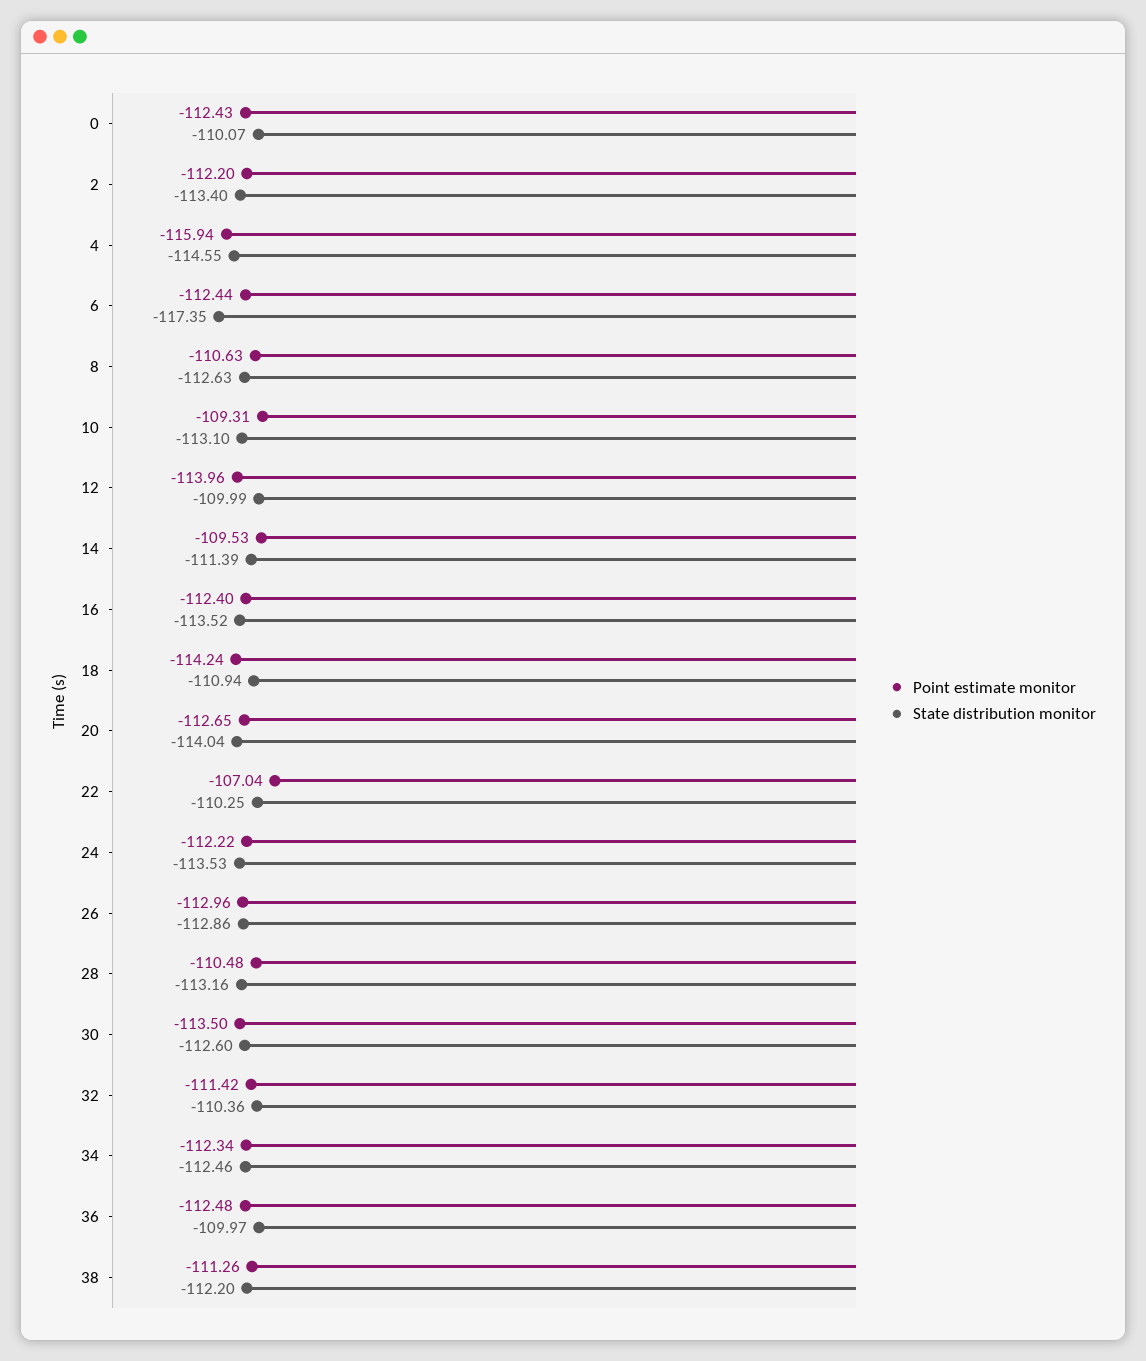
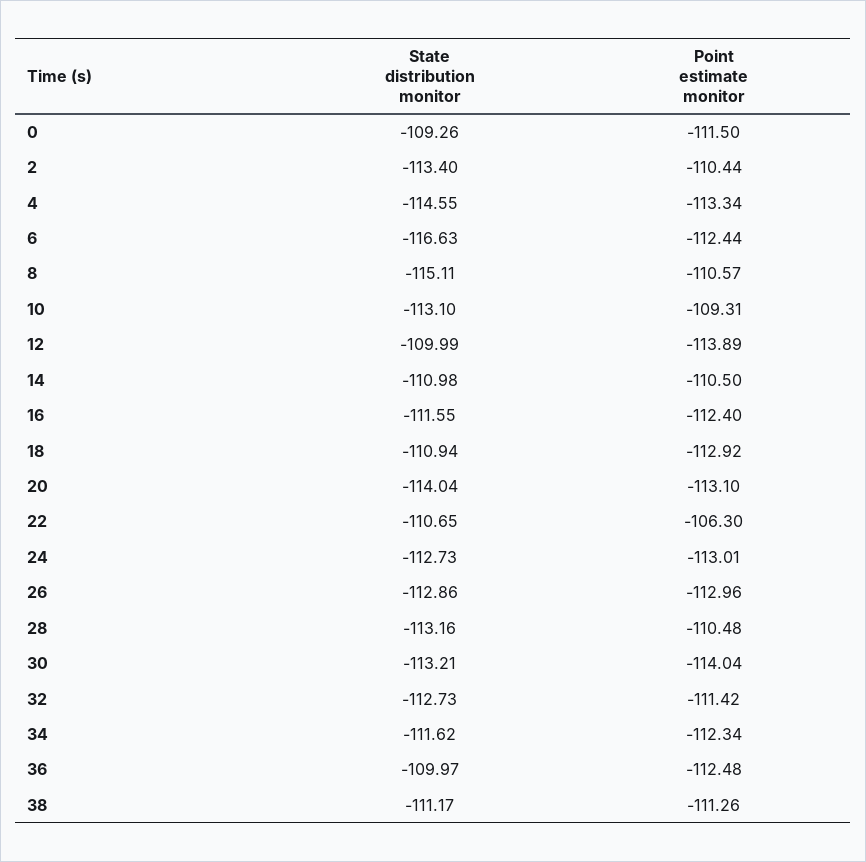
Point estimate monitor, 0: -112.43 -> -111.5
State distribution monitor, 0: -110.07 -> -109.26
Point estimate monitor, 2: -112.2 -> -110.44
Point estimate monitor, 4: -115.94 -> -113.34
State distribution monitor, 6: -117.35 -> -116.63
Point estimate monitor, 8: -110.63 -> -110.57
State distribution monitor, 8: -112.63 -> -115.11
Point estimate monitor, 12: -113.96 -> -113.89
Point estimate monitor, 14: -109.53 -> -110.5
State distribution monitor, 14: -111.39 -> -110.98
State distribution monitor, 16: -113.52 -> -111.55
Point estimate monitor, 18: -114.24 -> -112.92
Point estimate monitor, 20: -112.65 -> -113.1
Point estimate monitor, 22: -107.04 -> -106.3
State distribution monitor, 22: -110.25 -> -110.65
Point estimate monitor, 24: -112.22 -> -113.01
State distribution monitor, 24: -113.53 -> -112.73
Point estimate monitor, 30: -113.5 -> -114.04
State distribution monitor, 30: -112.6 -> -113.21
State distribution monitor, 32: -110.36 -> -112.73
State distribution monitor, 34: -112.46 -> -111.62
State distribution monitor, 38: -112.2 -> -111.17

